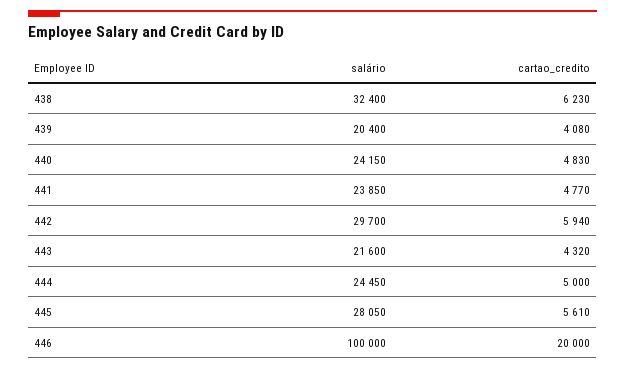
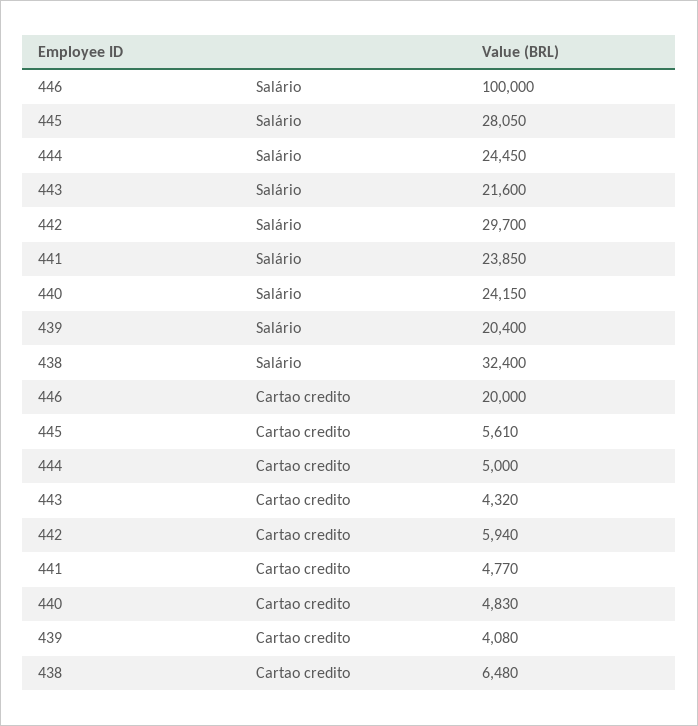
cartao_credito, 438: 6230 -> 6480

